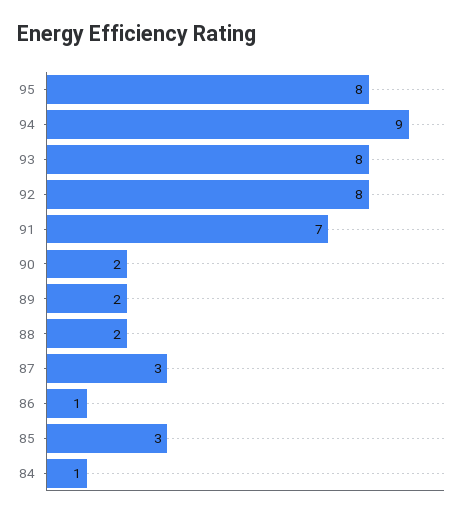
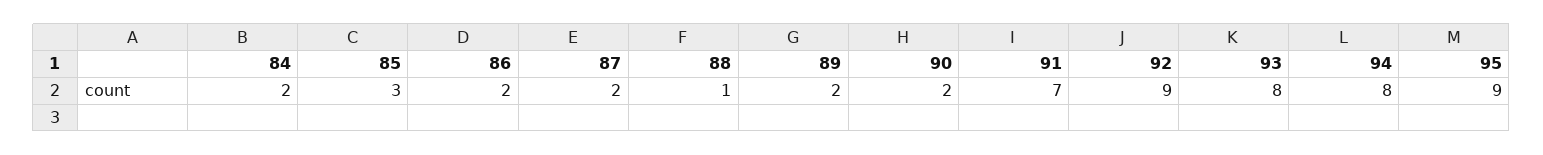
95: 8 -> 9
94: 9 -> 8
92: 8 -> 9
88: 2 -> 1
87: 3 -> 2
86: 1 -> 2
84: 1 -> 2

